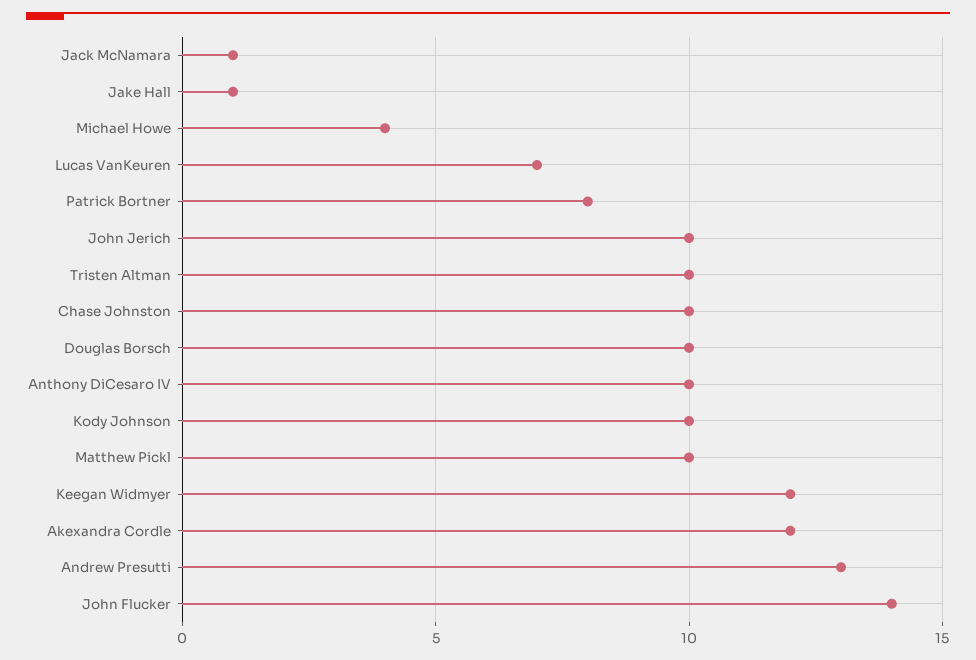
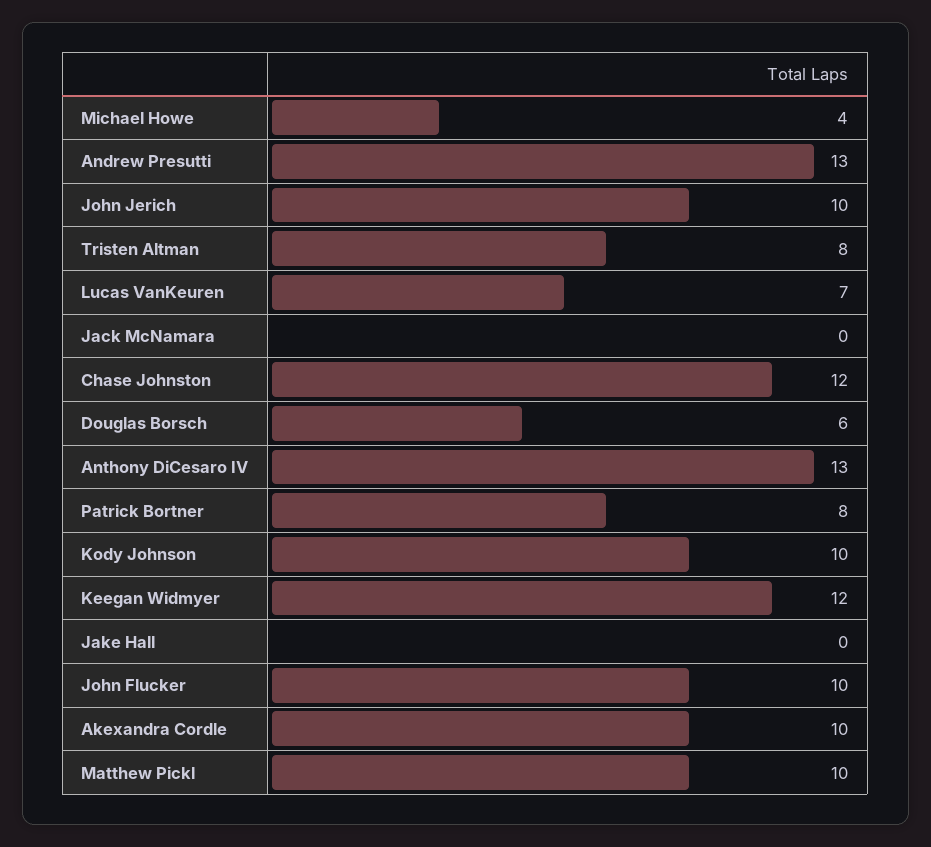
Jack McNamara: 1 -> 0
Jake Hall: 1 -> 0
Tristen Altman: 10 -> 8
Chase Johnston: 10 -> 12
Douglas Borsch: 10 -> 6
Anthony DiCesaro IV: 10 -> 13
Akexandra Cordle: 12 -> 10
John Flucker: 14 -> 10

